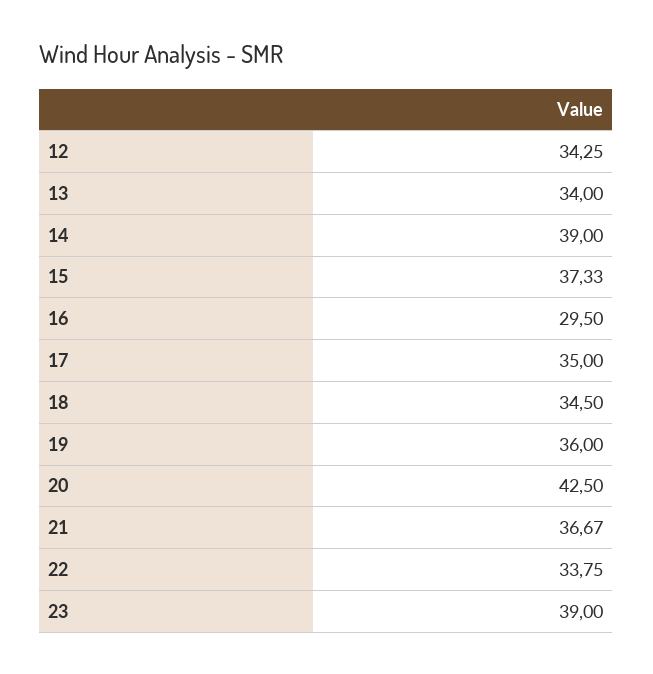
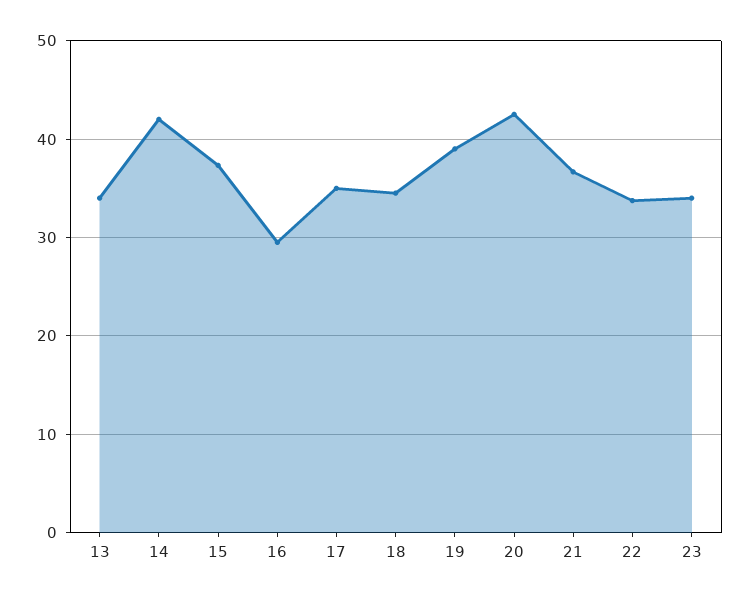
12: 34.25 -> none
14: 39 -> 42
19: 36 -> 39
23: 39 -> 34

